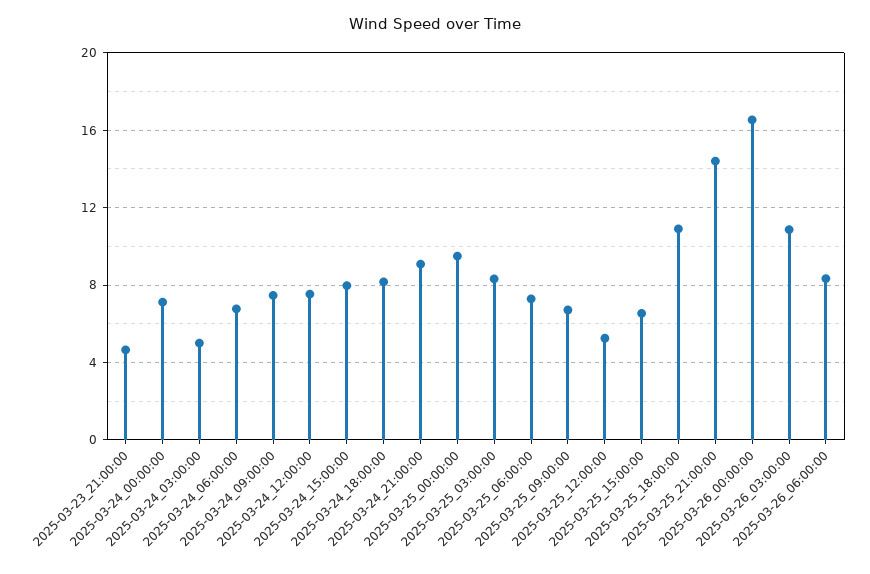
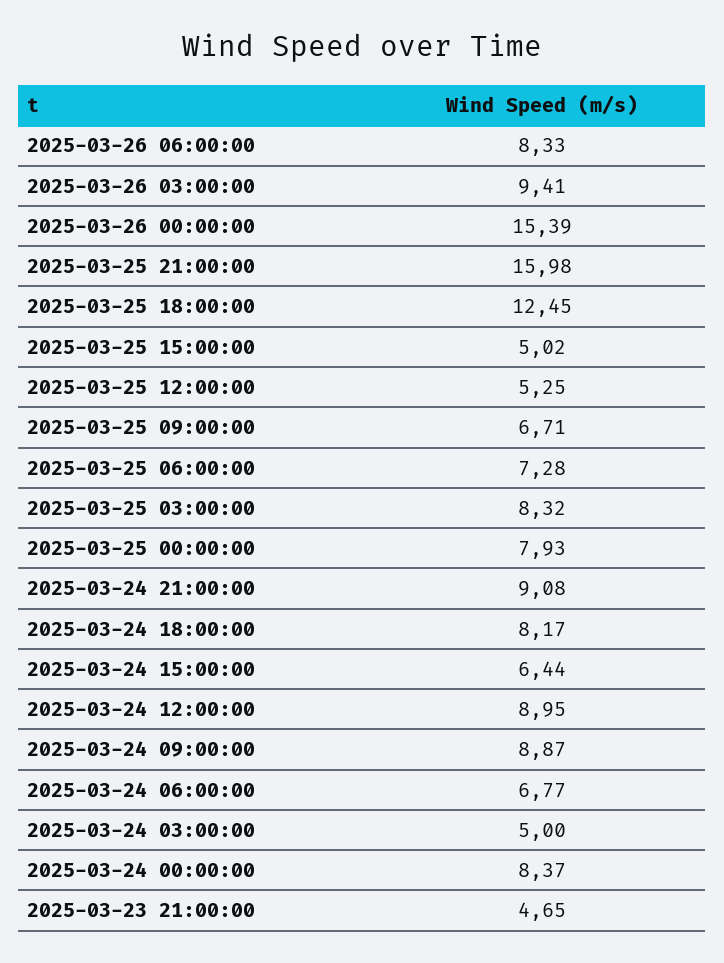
2025-03-24_00:00:00: 7 -> 8.37
2025-03-24_09:00:00: 7.5 -> 8.87
2025-03-24_12:00:00: 7.5 -> 8.95
2025-03-24_15:00:00: 8 -> 6.44
2025-03-25_00:00:00: 9.5 -> 7.93
2025-03-25_15:00:00: 6.5 -> 5.02
2025-03-25_18:00:00: 11 -> 12.45
2025-03-25_21:00:00: 14.5 -> 15.98
2025-03-26_00:00:00: 16.5 -> 15.39
2025-03-26_03:00:00: 11 -> 9.41

